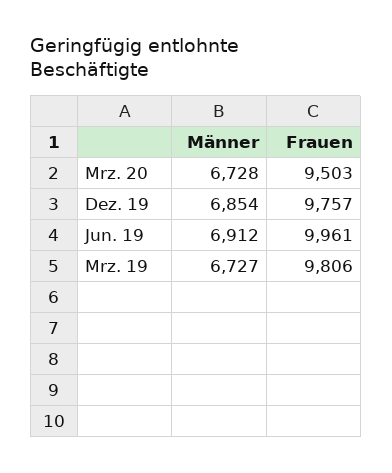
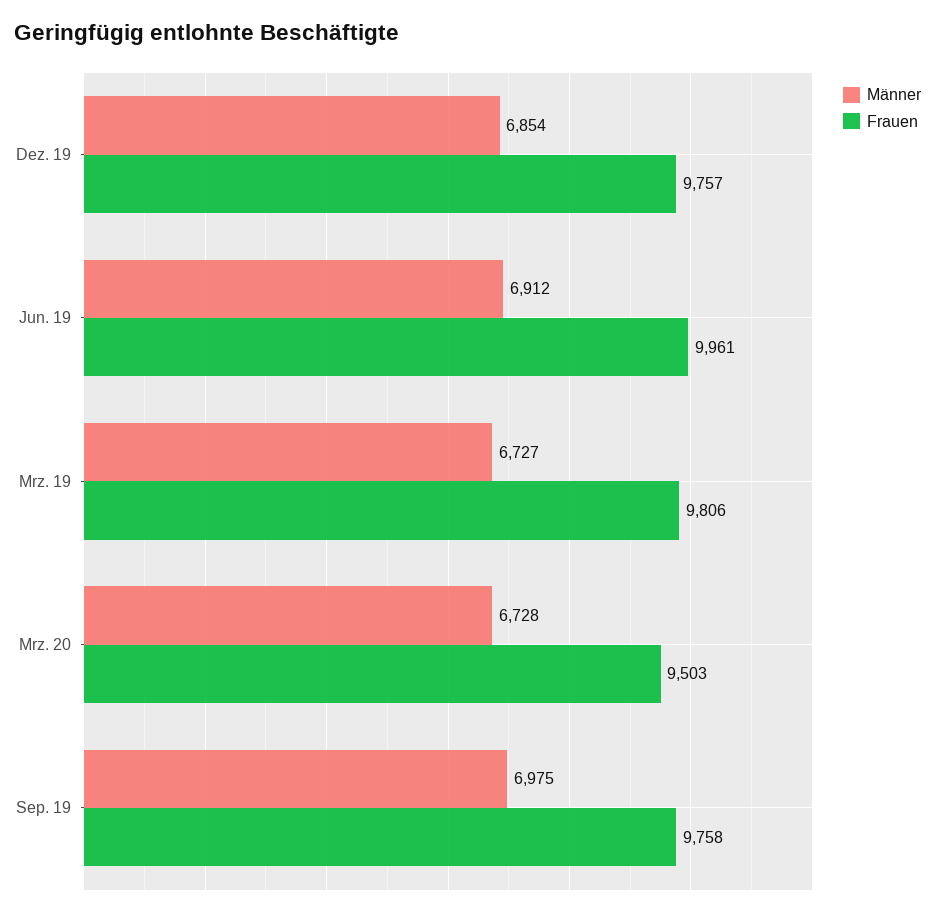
Männer, Sep. 19: none -> 6975
Frauen, Sep. 19: none -> 9758

